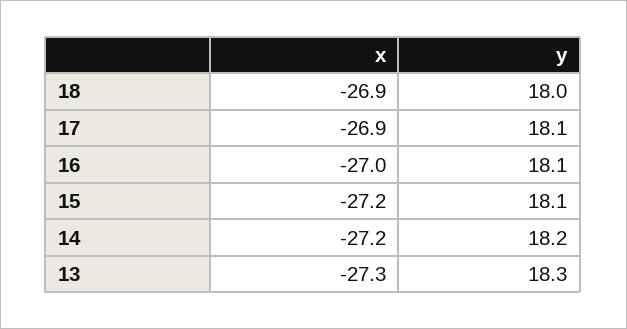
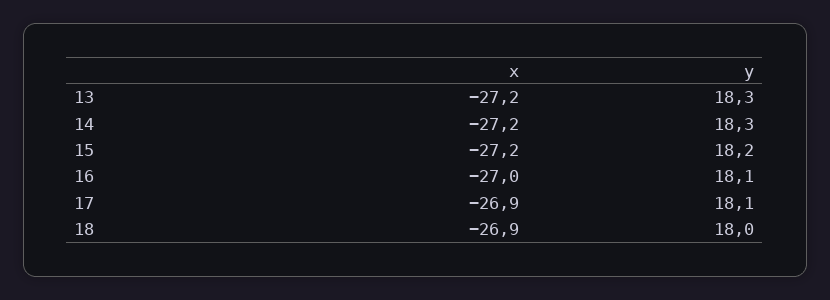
y, 15: 18.1 -> 18.2
y, 14: 18.2 -> 18.3
x, 13: -27.3 -> -27.2

